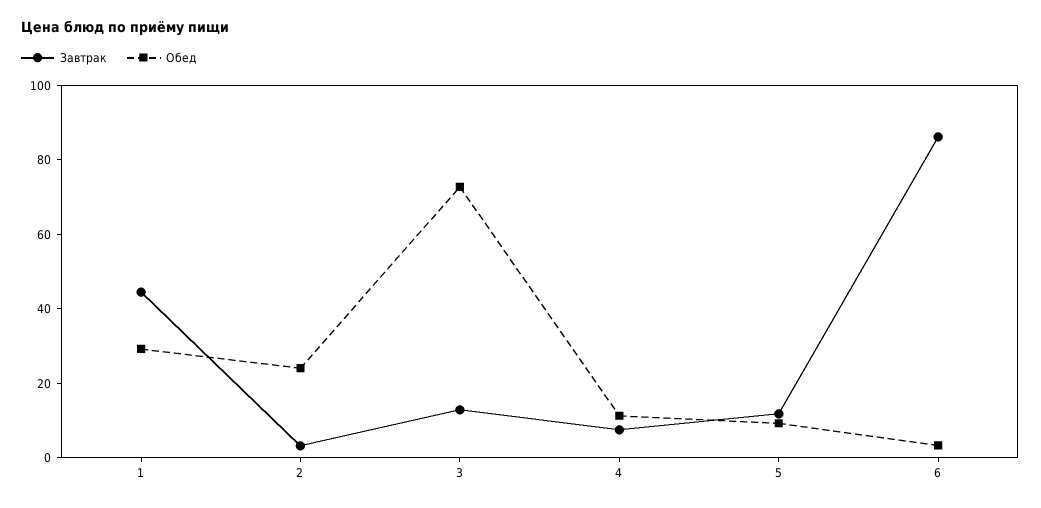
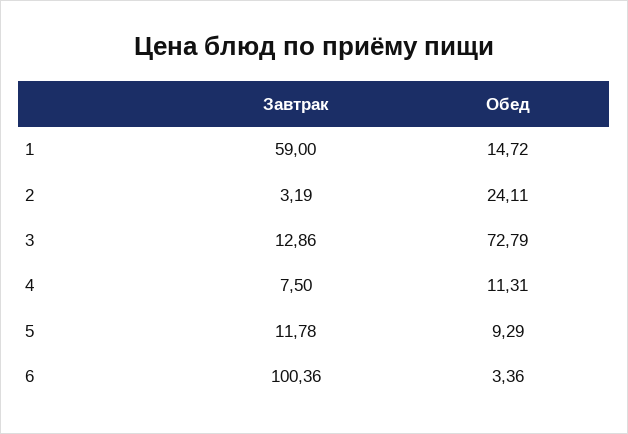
Завтрак, 1: 45 -> 59
Обед, 1: 30 -> 14.72
Завтрак, 6: 85 -> 100.36

